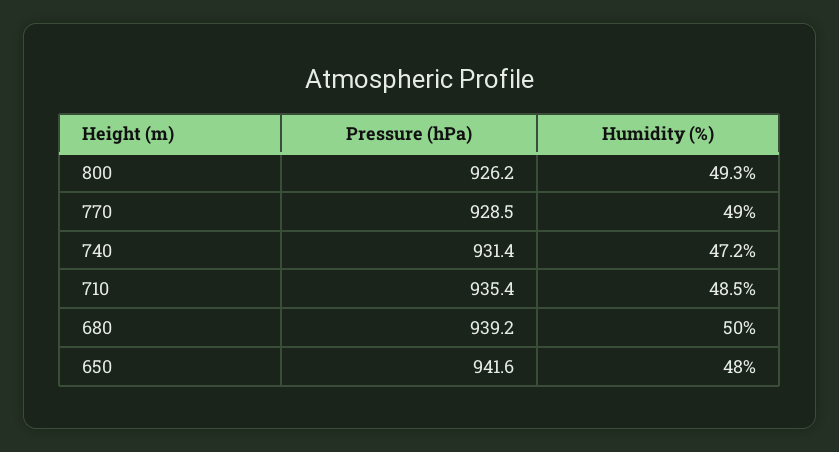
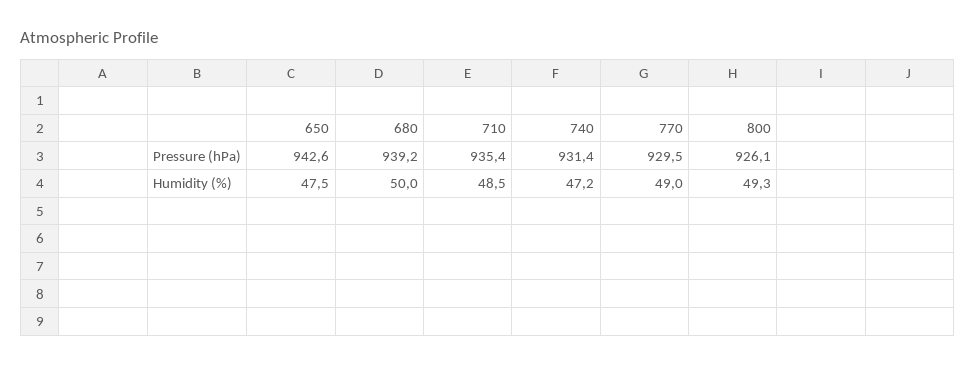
Pressure (hPa), 800: 926.2 -> 926.1
Pressure (hPa), 770: 928.5 -> 929.5
Pressure (hPa), 650: 941.6 -> 942.6
Humidity (%), 650: 48 -> 47.5

